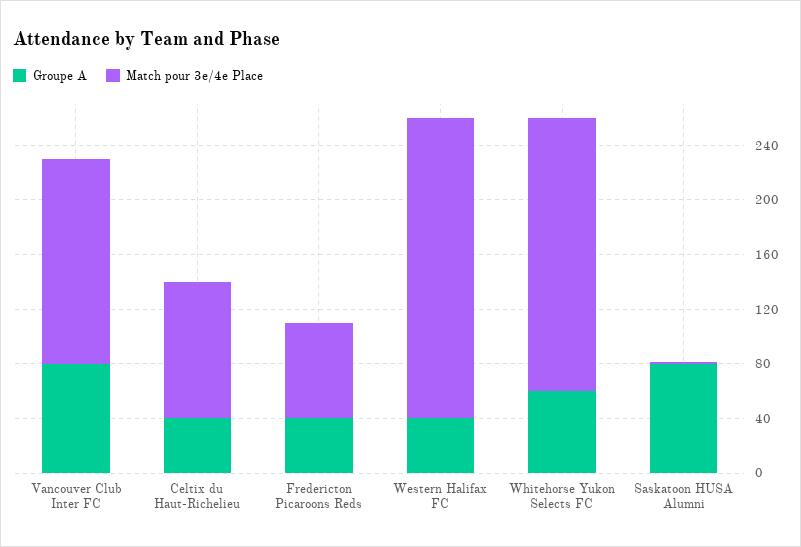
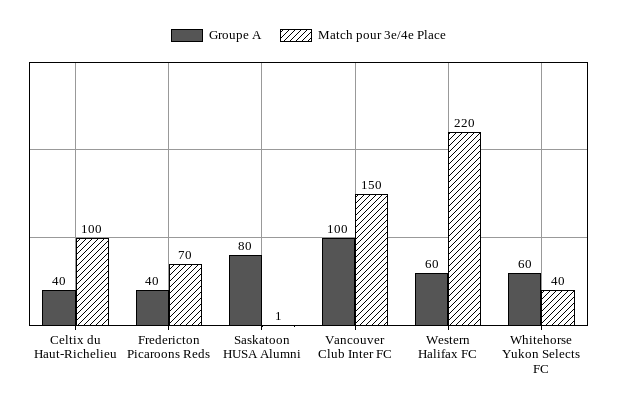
Groupe A, Vancouver Club Inter FC: 80 -> 100
Groupe A, Western Halifax FC: 40 -> 60
Match pour 3e/4e Place, Whitehorse Yukon Selects FC: 200 -> 40

